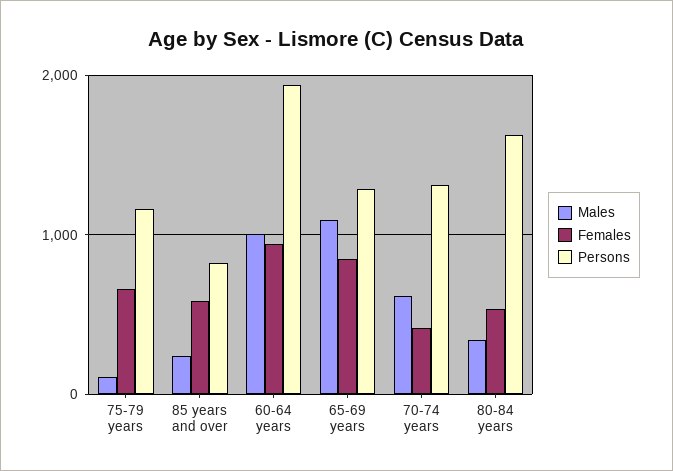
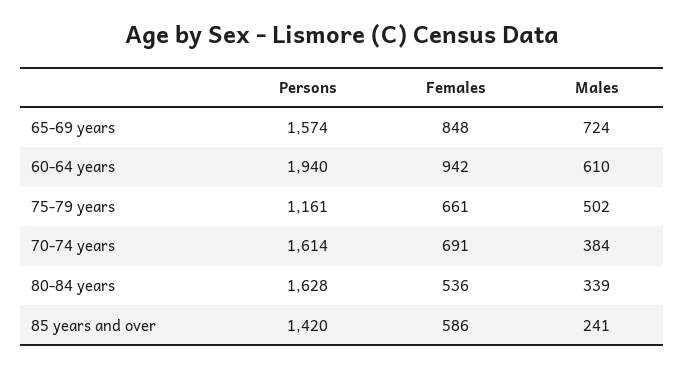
Males, 75-79 years: 100 -> 502
Persons, 85 years and over: 800 -> 1420
Males, 60-64 years: 1000 -> 610
Males, 65-69 years: 1100 -> 724
Persons, 65-69 years: 1300 -> 1574
Males, 70-74 years: 600 -> 384
Females, 70-74 years: 400 -> 691
Persons, 70-74 years: 1300 -> 1614

